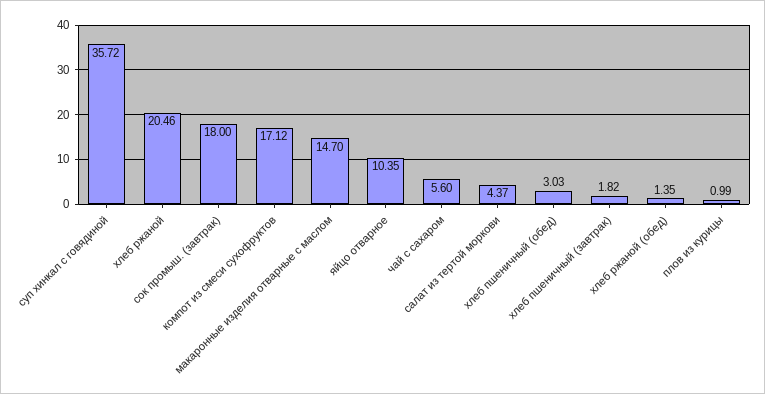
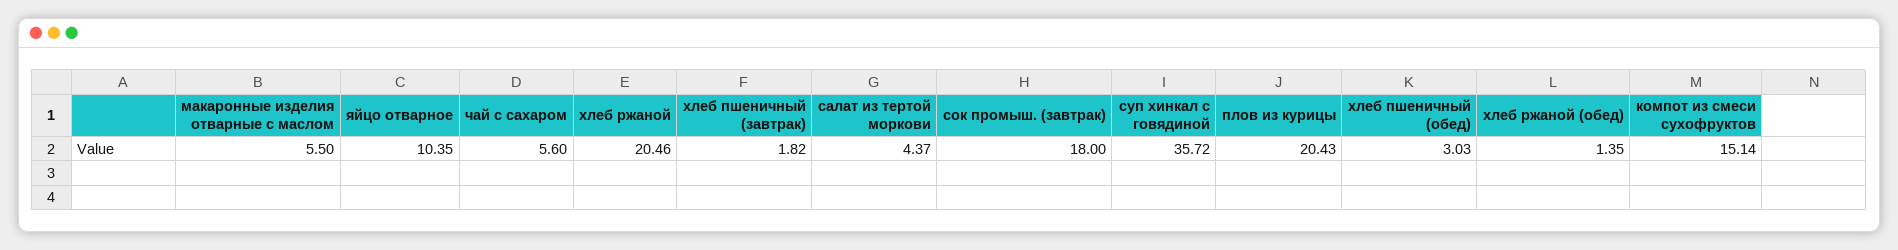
компот из смеси сухофруктов: 17.12 -> 15.14
макаронные изделия отварные с маслом: 14.7 -> 5.5
плов из курицы: 0.99 -> 20.43

